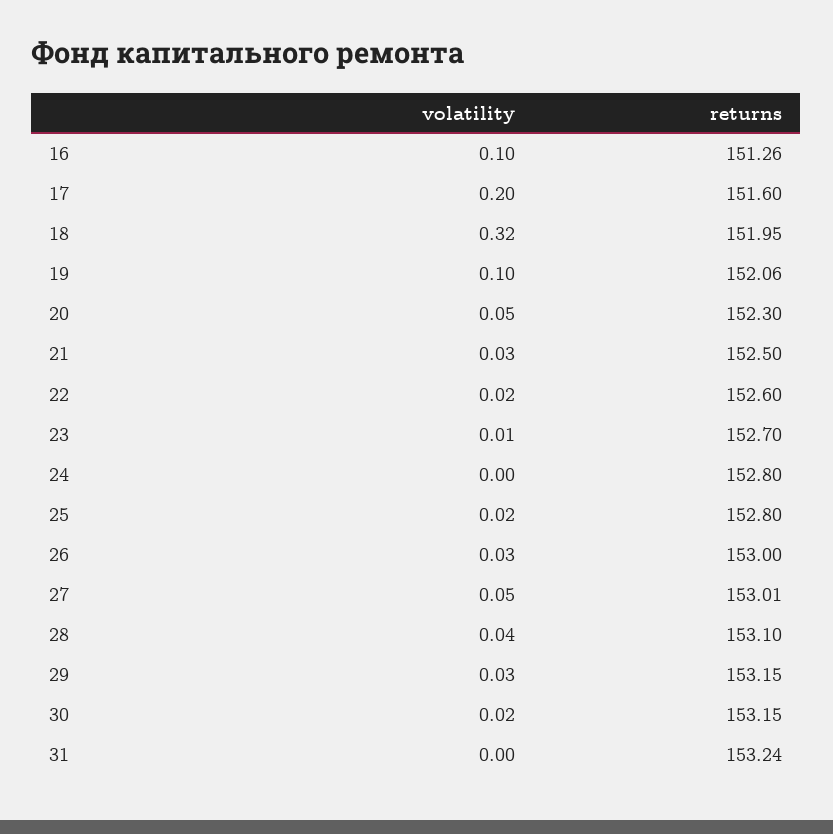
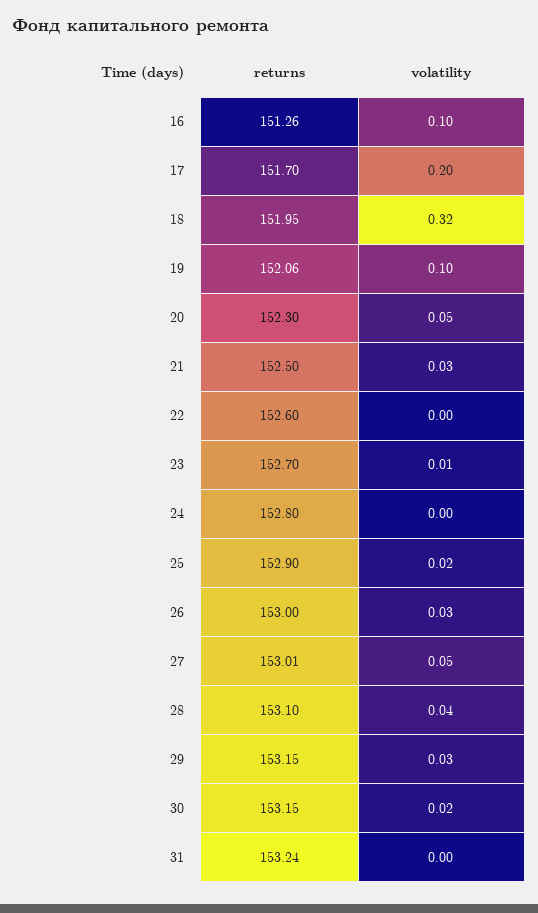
returns, 17: 151.6 -> 151.7
volatility, 22: 0.02 -> 0
returns, 25: 152.8 -> 152.9

